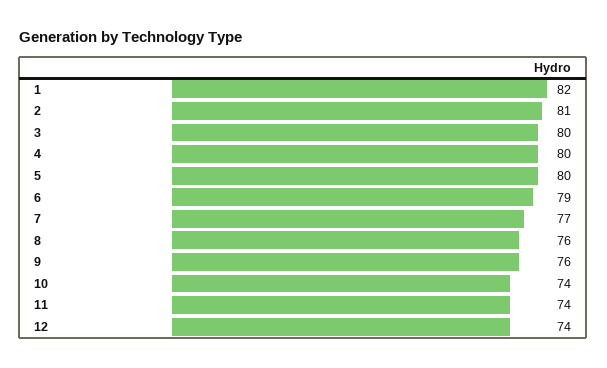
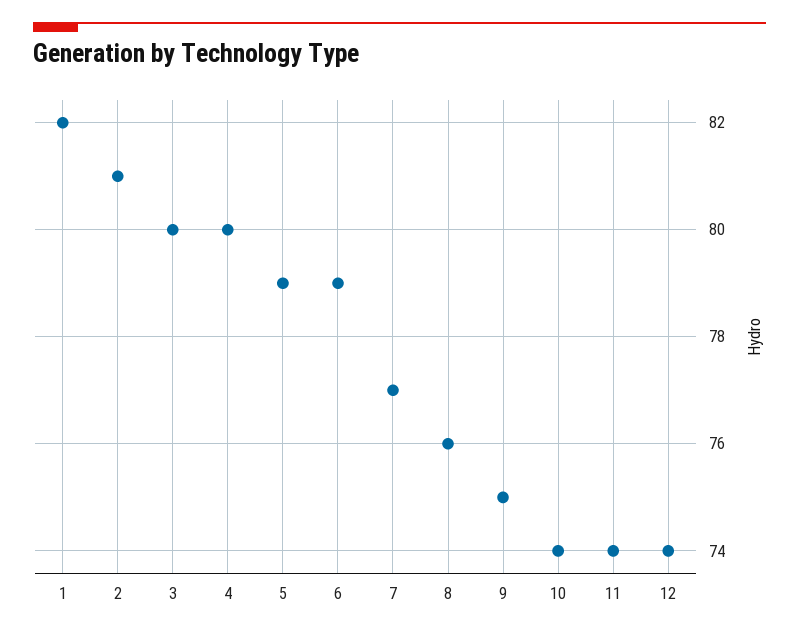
5: 80 -> 79
9: 76 -> 75

